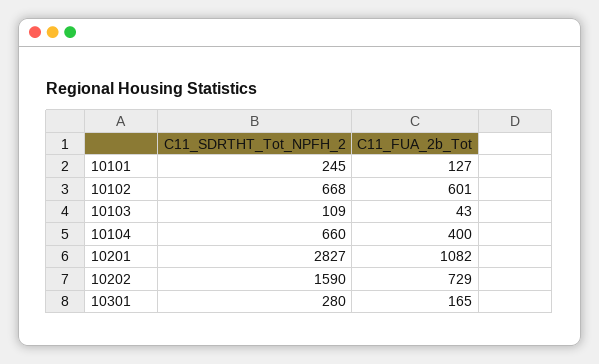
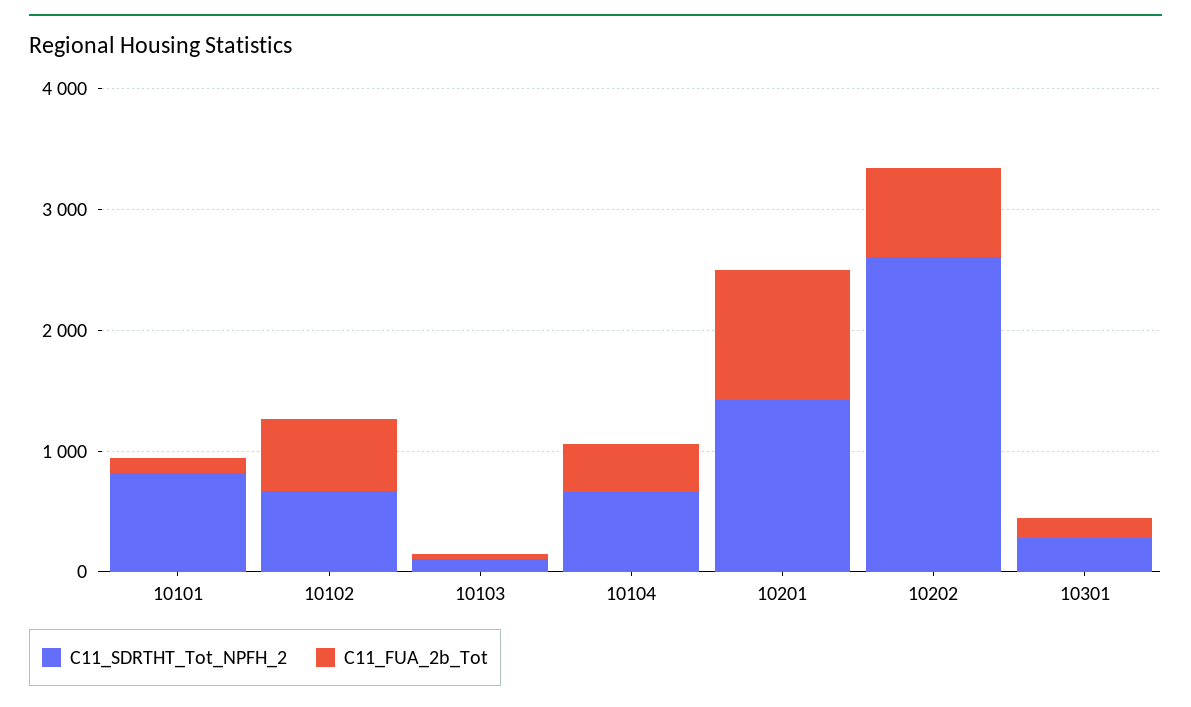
C11_SDRTHT_Tot_NPFH_2, 10101: 245 -> 800
C11_SDRTHT_Tot_NPFH_2, 10201: 2827 -> 1400
C11_SDRTHT_Tot_NPFH_2, 10202: 1590 -> 2600

